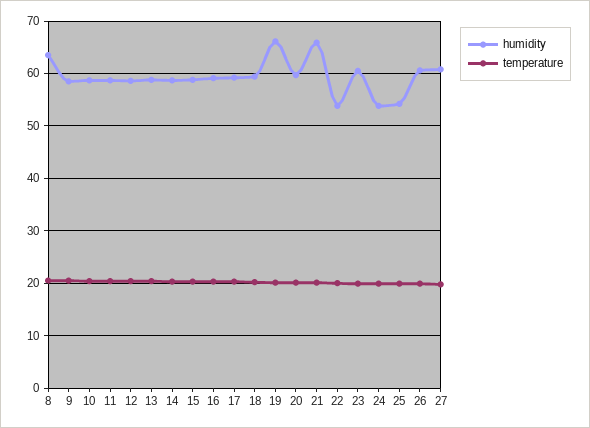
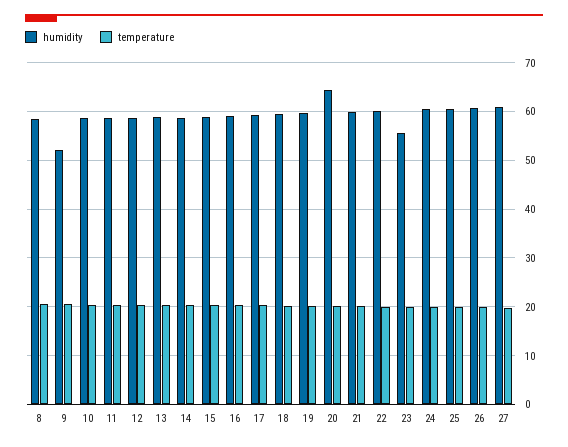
humidity, 8: 64 -> 58
humidity, 9: 58 -> 52
humidity, 19: 66 -> 60
humidity, 20: 60 -> 64
humidity, 21: 66 -> 60
humidity, 22: 54 -> 60
humidity, 23: 60 -> 56
humidity, 24: 54 -> 60
humidity, 25: 54 -> 60

